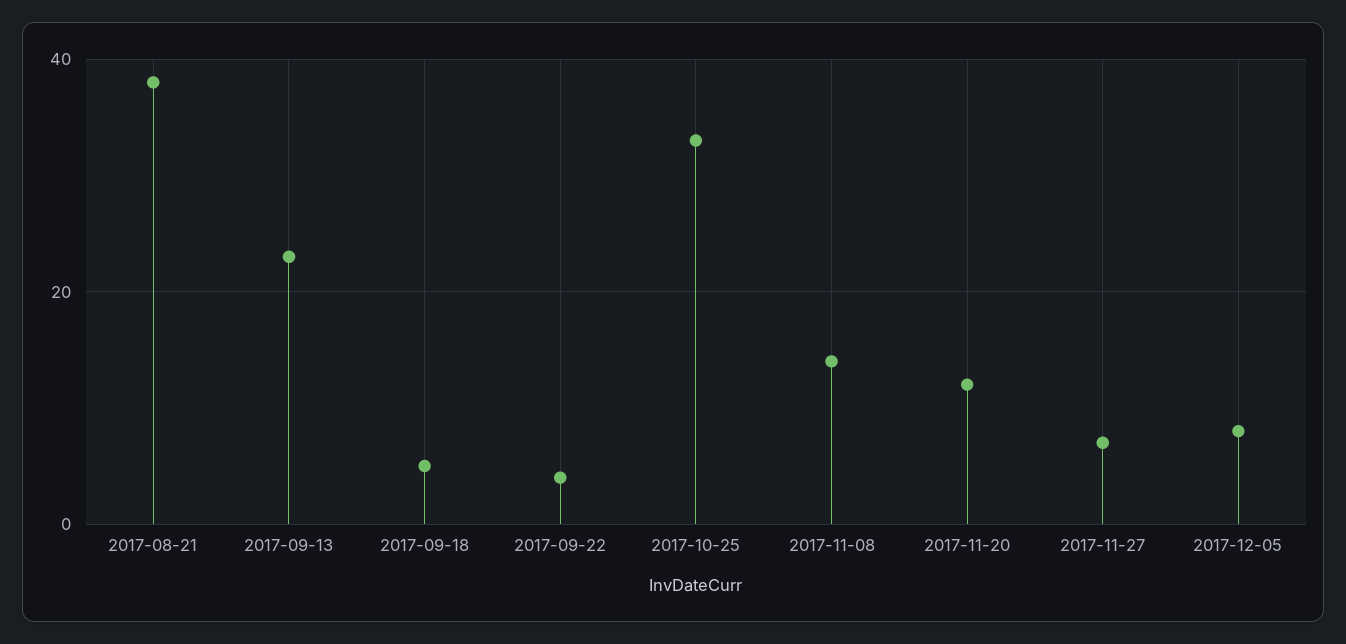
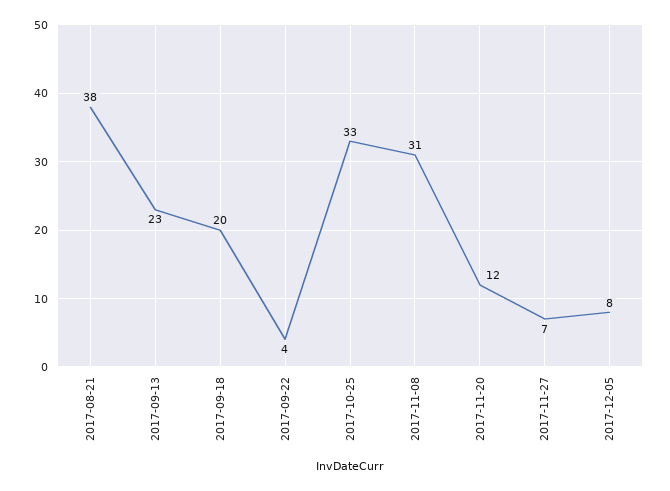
2017-09-18: 5 -> 20
2017-11-08: 15 -> 31

